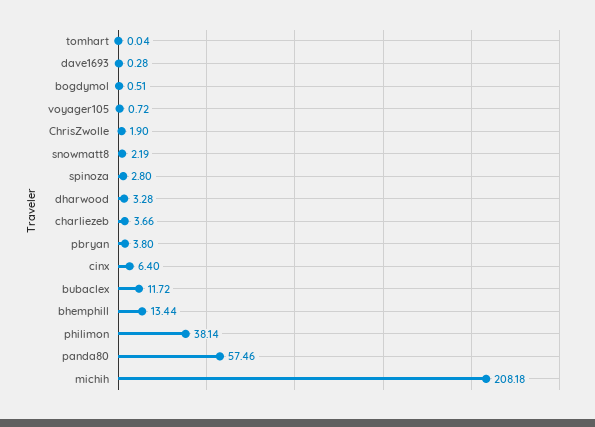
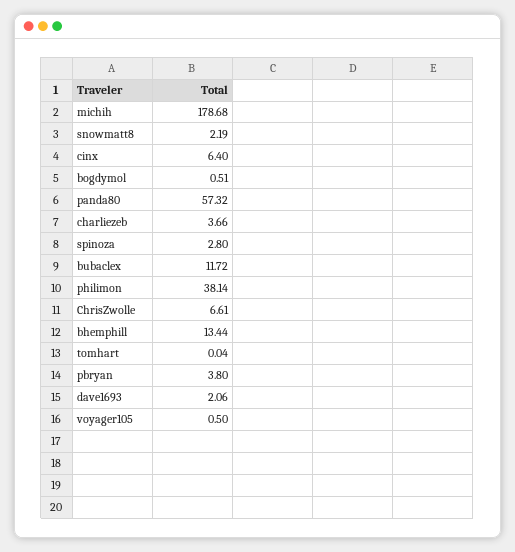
dave1693: 0.28 -> 2.06
voyager105: 0.72 -> 0.5
ChrisZwolle: 1.9 -> 6.61
dharwood: 3.28 -> none
panda80: 57.46 -> 57.32
michih: 208.18 -> 178.68

